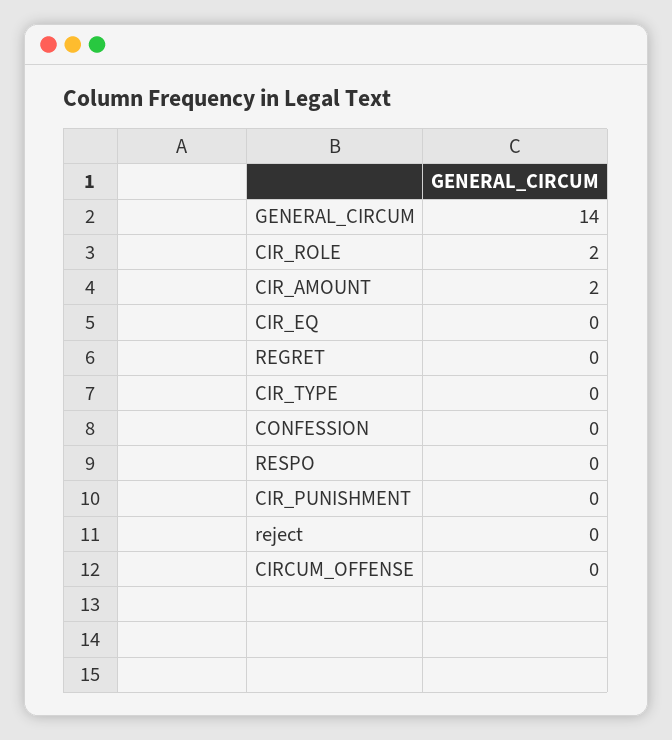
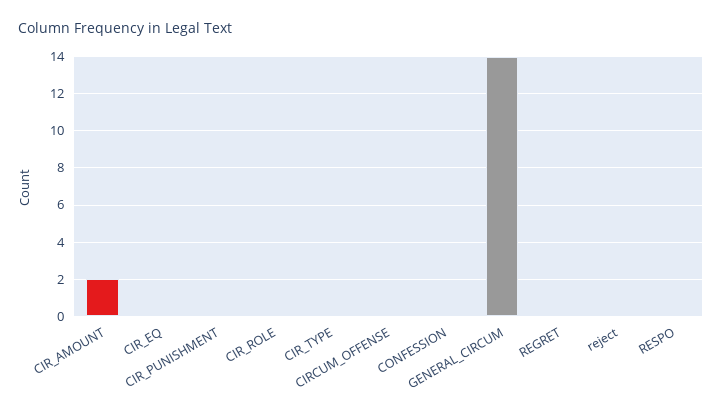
CIR_ROLE: 2 -> 0

